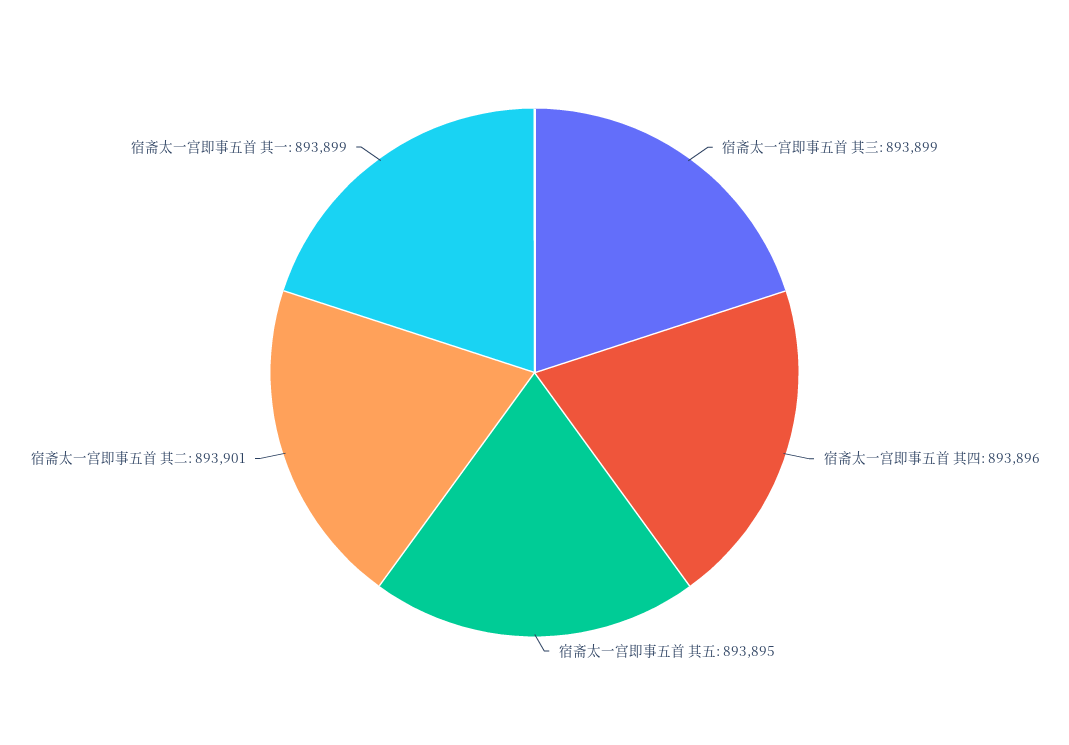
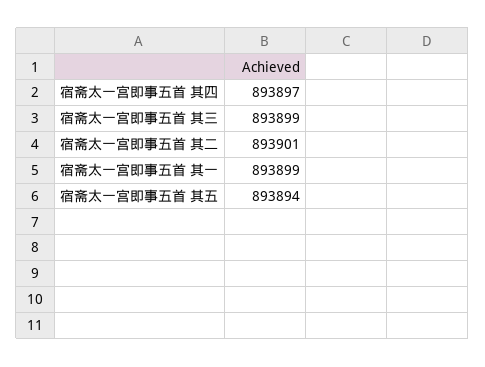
宿斋太一宫即事五首 其四: 893896 -> 893897
宿斋太一宫即事五首 其五: 893895 -> 893894

